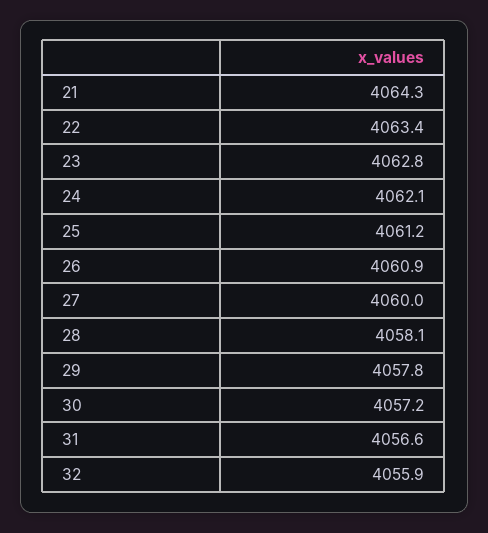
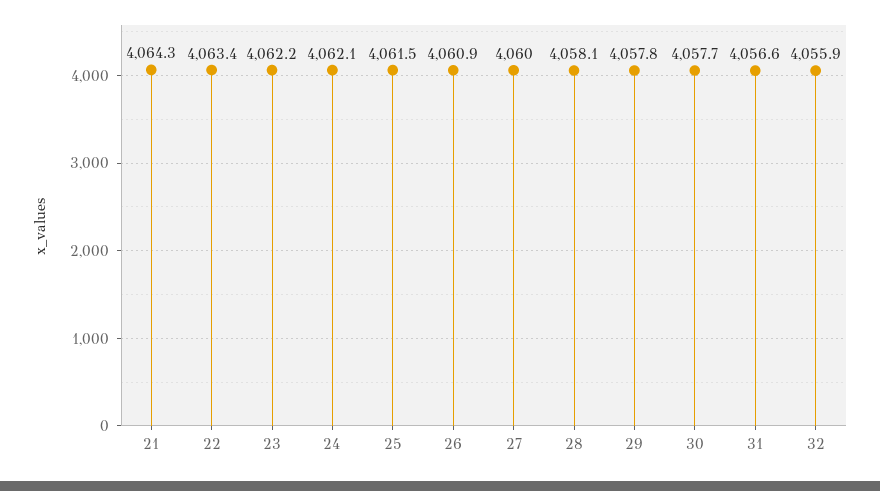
23: 4062.8 -> 4062.2
25: 4061.2 -> 4061.5
30: 4057.2 -> 4057.7

